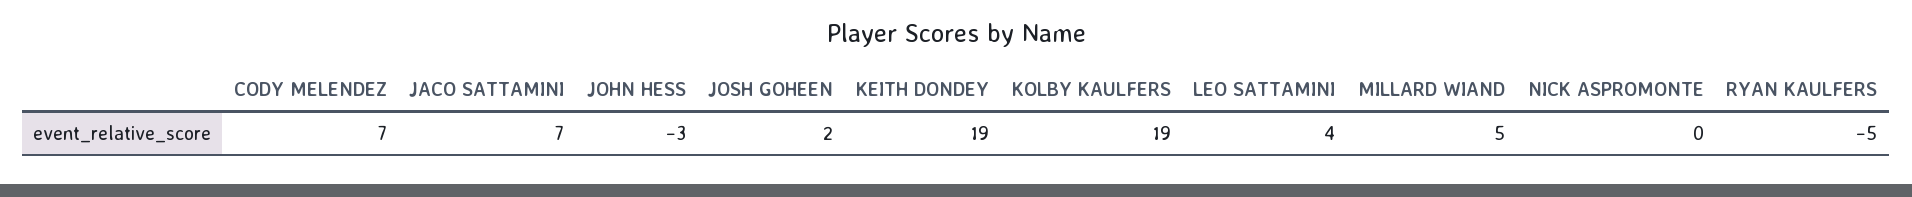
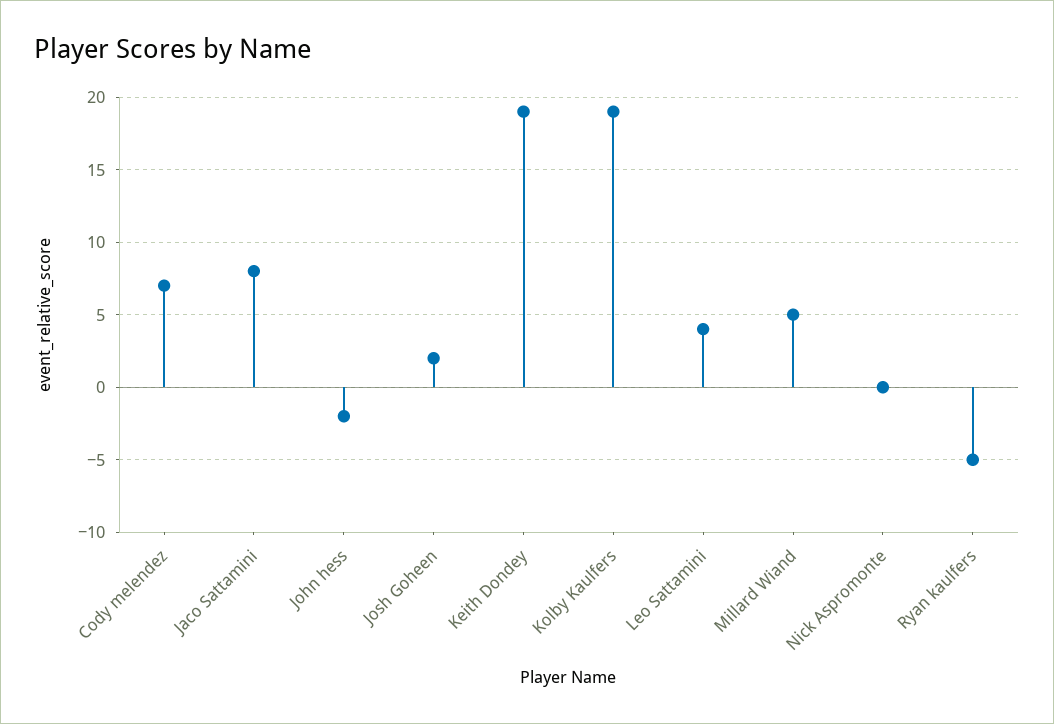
JACO SATTAMINI: 7 -> 8
JOHN HESS: -3 -> -2

